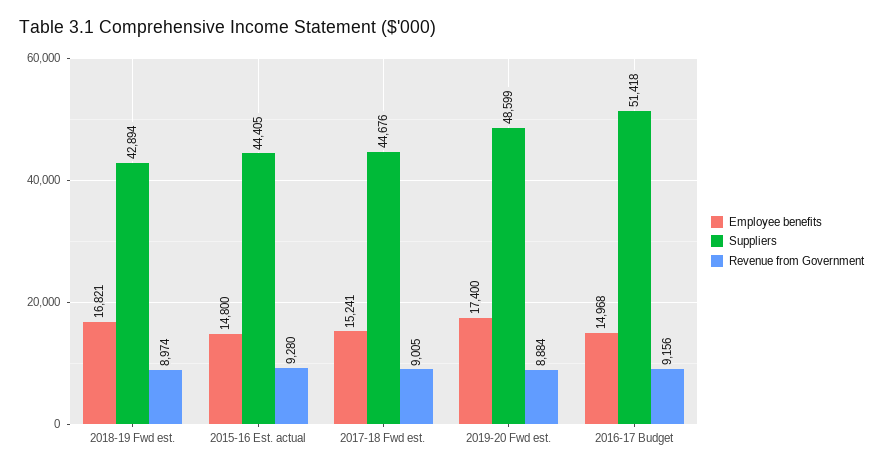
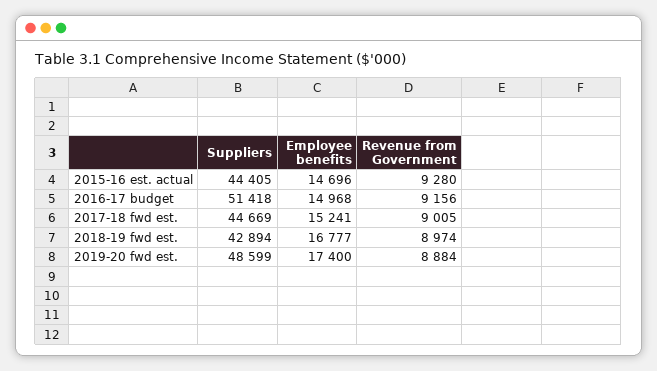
Employee benefits, 2018-19 Fwd est.: 16821 -> 16777
Employee benefits, 2015-16 Est. actual: 14800 -> 14696
Suppliers, 2017-18 Fwd est.: 44676 -> 44669

